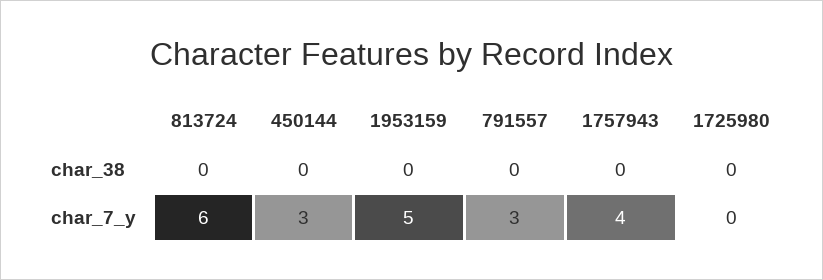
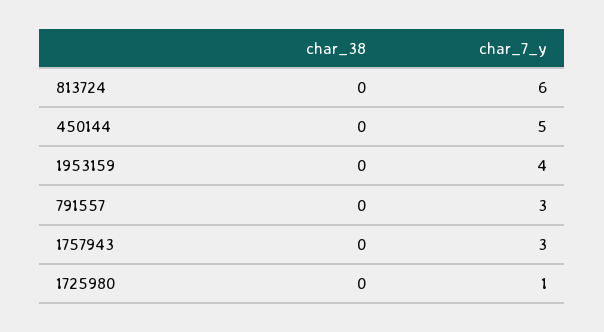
450144, char_7_y: 3 -> 5
1953159, char_7_y: 5 -> 4
1757943, char_7_y: 4 -> 3
1725980, char_7_y: 0 -> 1

